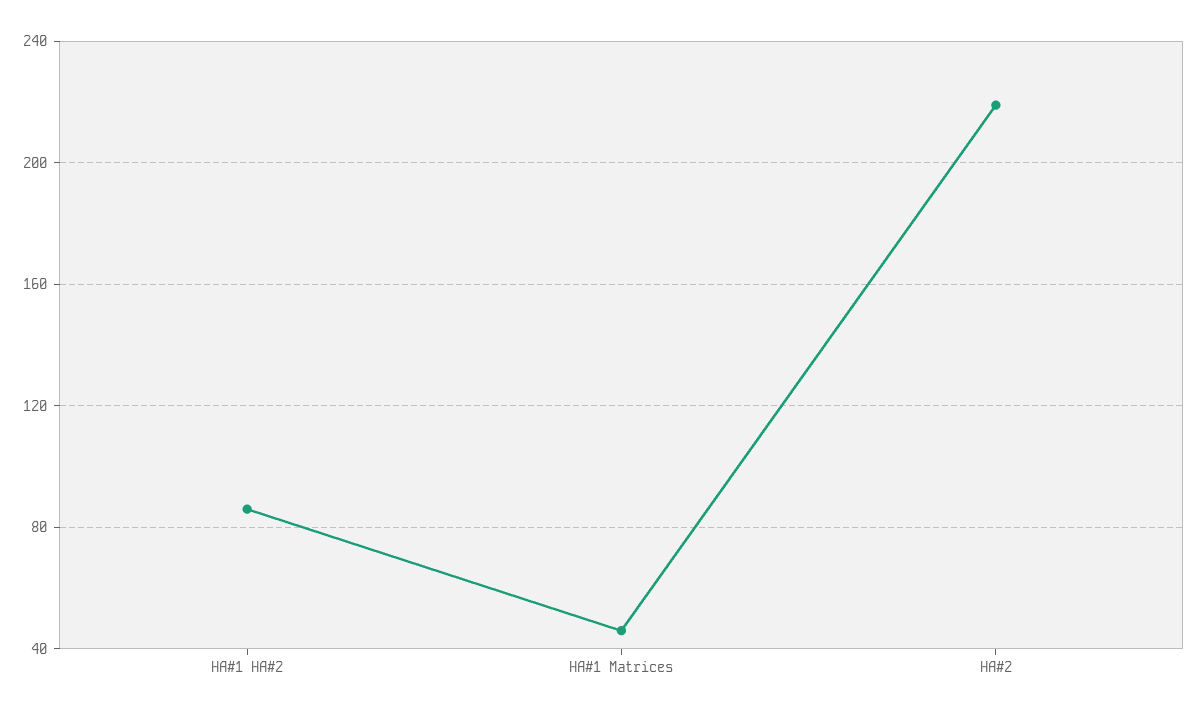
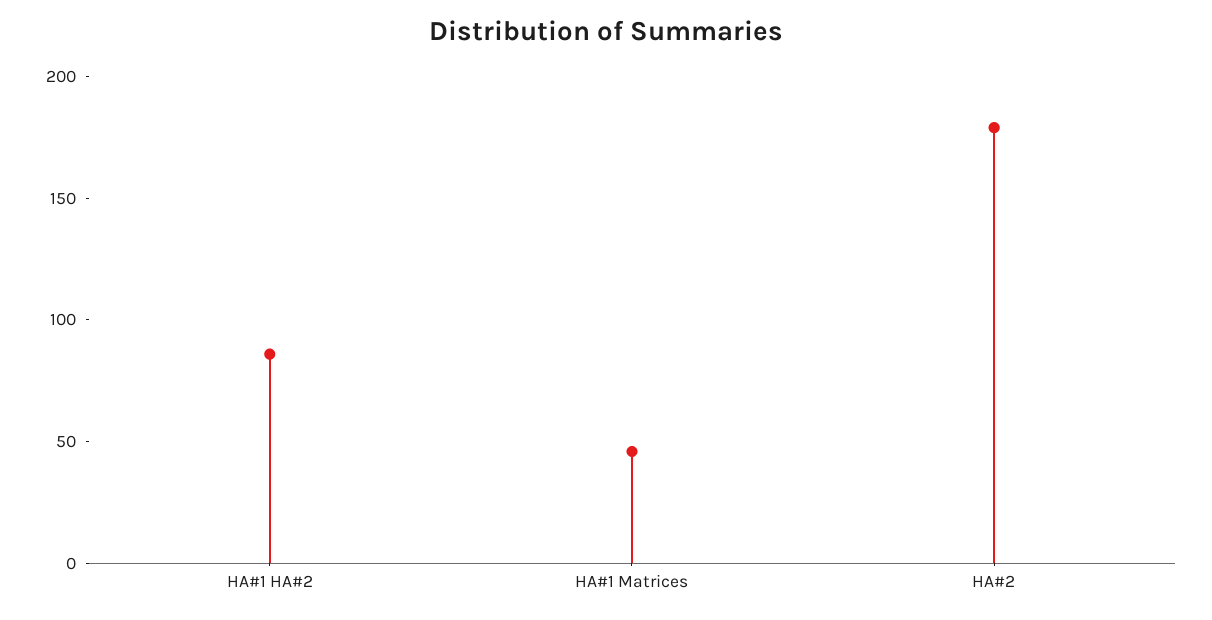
HA#2: 220 -> 180

